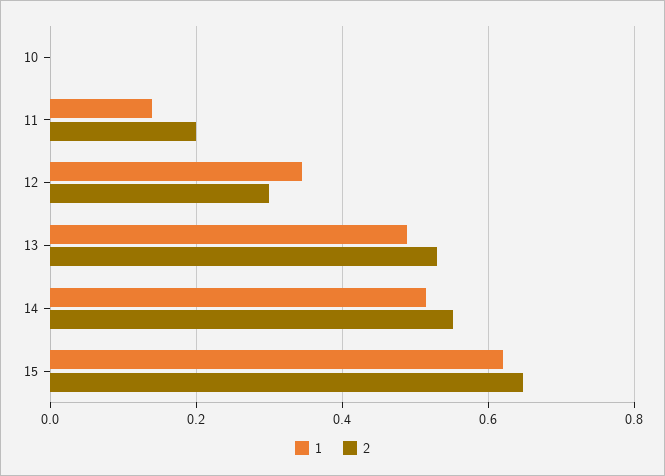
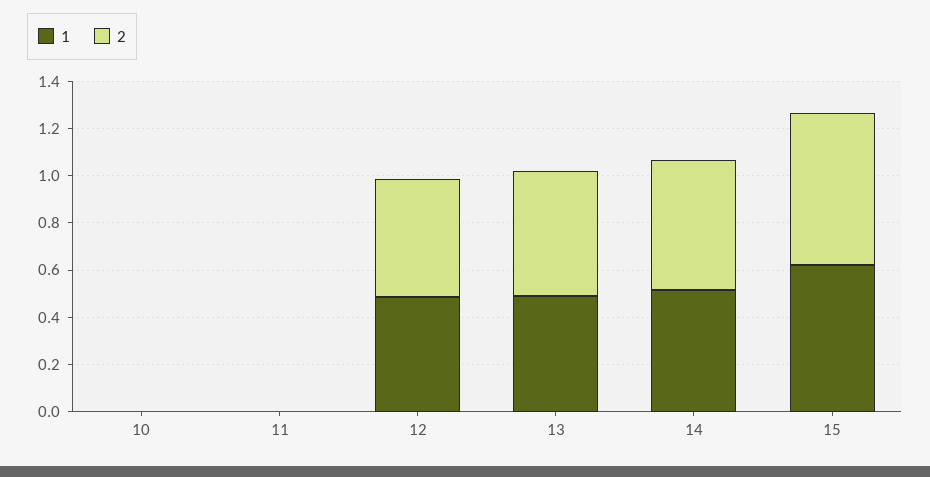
1, 11: 0.14 -> 0
2, 11: 0.2 -> 0
1, 12: 0.34 -> 0.5
2, 12: 0.3 -> 0.5

